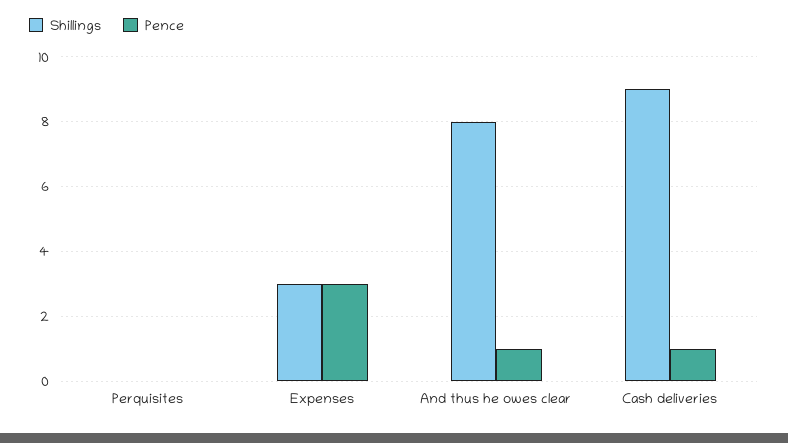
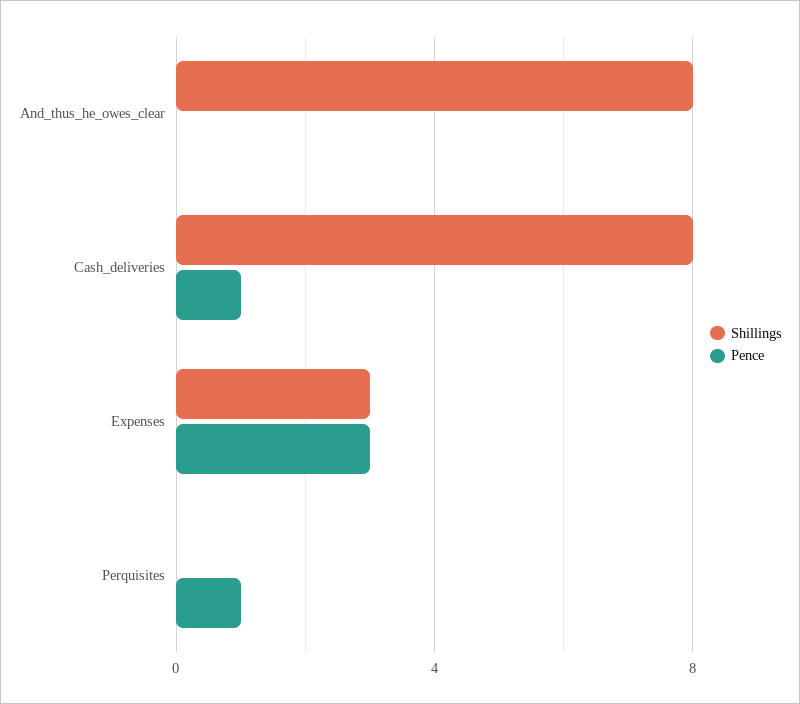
Pence, Perquisites: 0 -> 1
Pence, And thus he owes clear: 1 -> 0
Shillings, Cash deliveries: 9 -> 8

